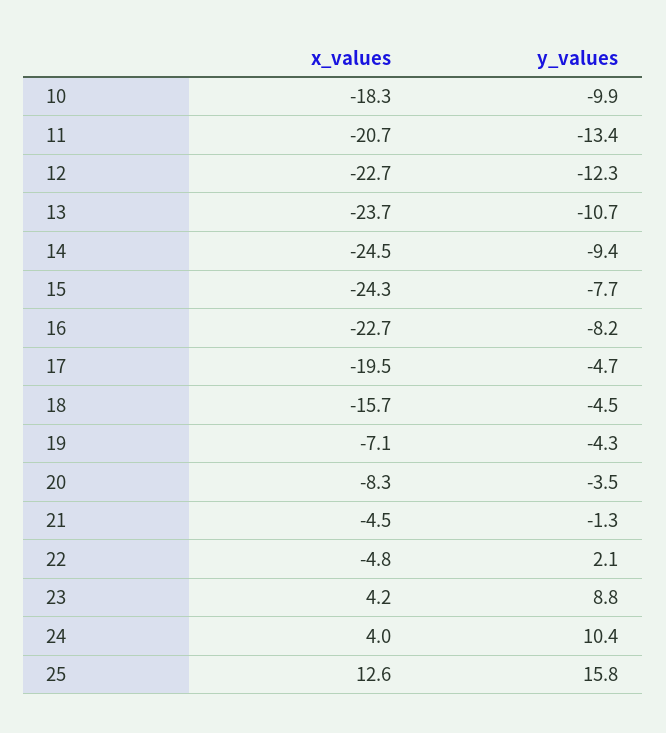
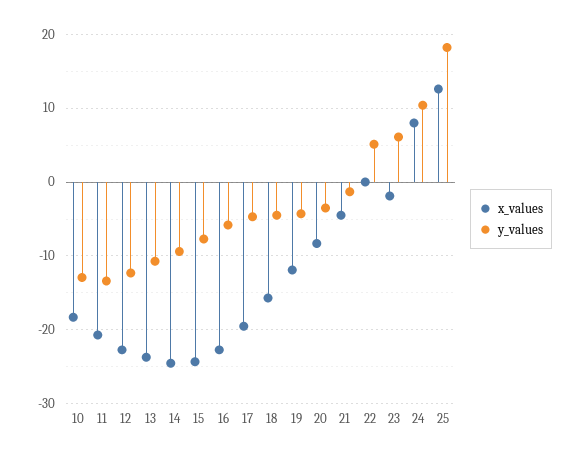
y_values, 10: -9.9 -> -13
y_values, 16: -8.2 -> -6
x_values, 19: -7.1 -> -12
x_values, 22: -4.8 -> 0
y_values, 22: 2.1 -> 5
x_values, 23: 4.2 -> -2
y_values, 23: 8.8 -> 6
x_values, 24: 4 -> 8
y_values, 25: 15.8 -> 18

